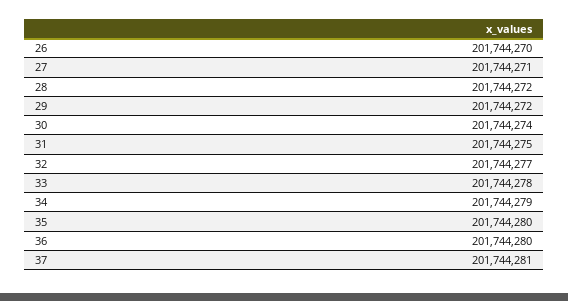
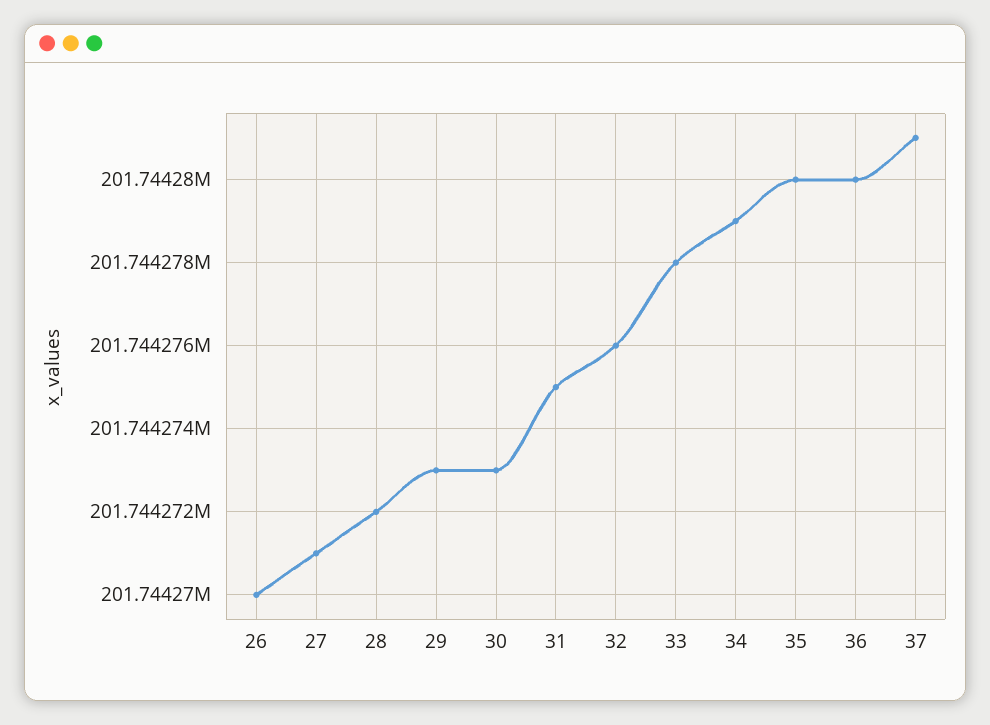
29: 201744272 -> 201744273
30: 201744274 -> 201744273
32: 201744277 -> 201744276

